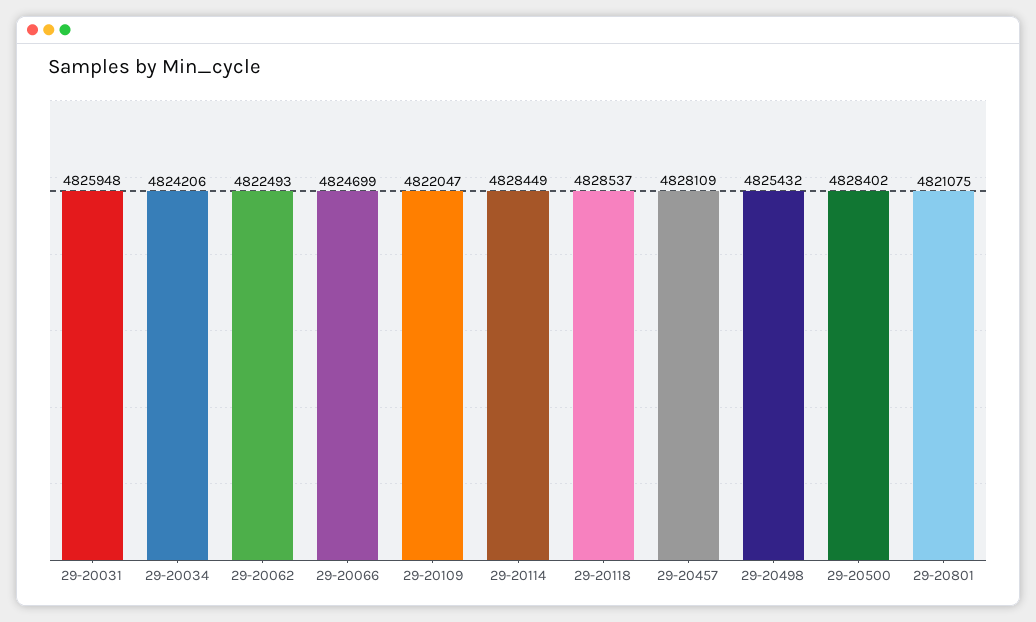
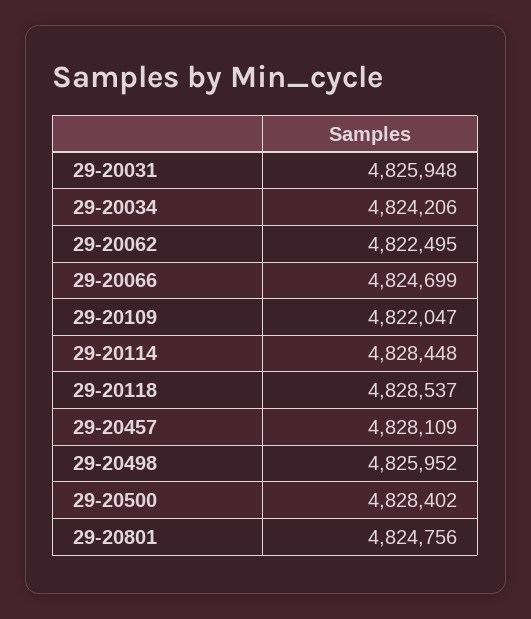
29-20062: 4822493 -> 4822495
29-20114: 4828449 -> 4828448
29-20498: 4825432 -> 4825952
29-20801: 4821075 -> 4824756

